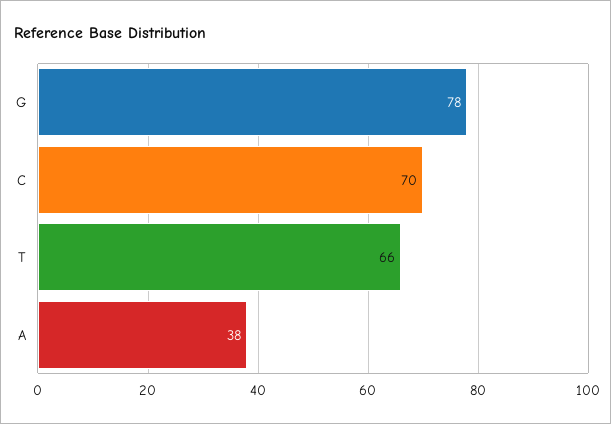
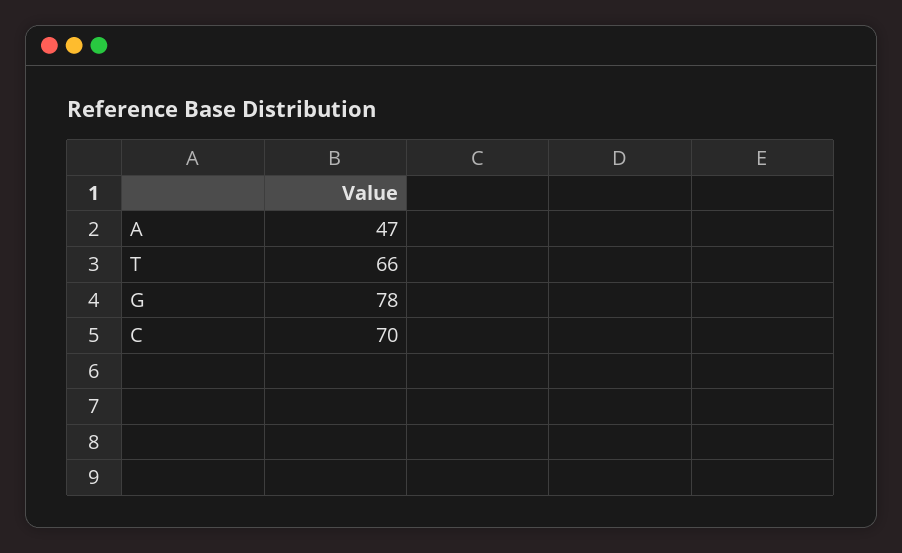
A: 38 -> 47

